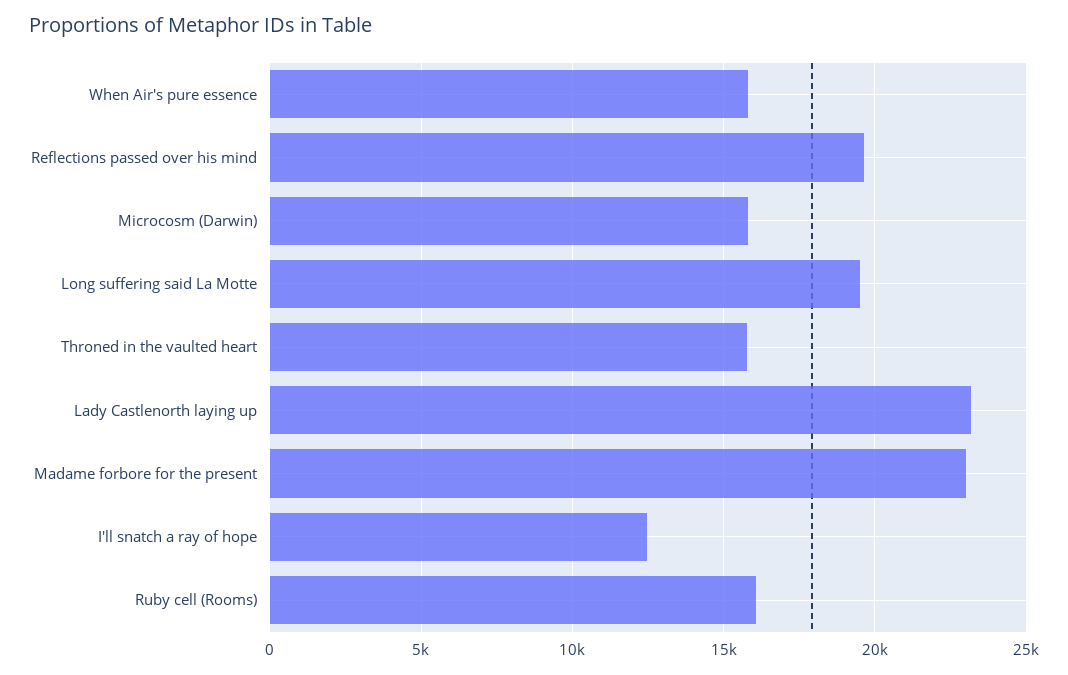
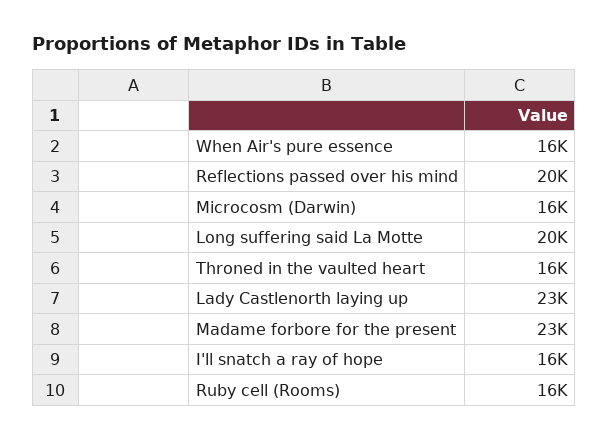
I'll snatch a ray of hope: 12500 -> 16000

